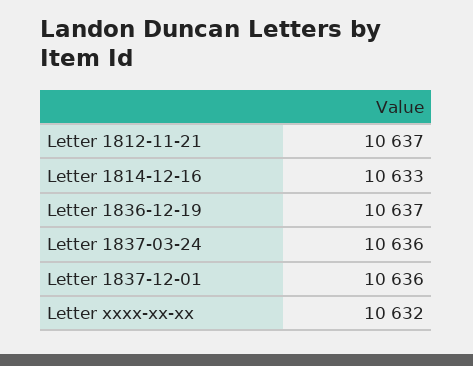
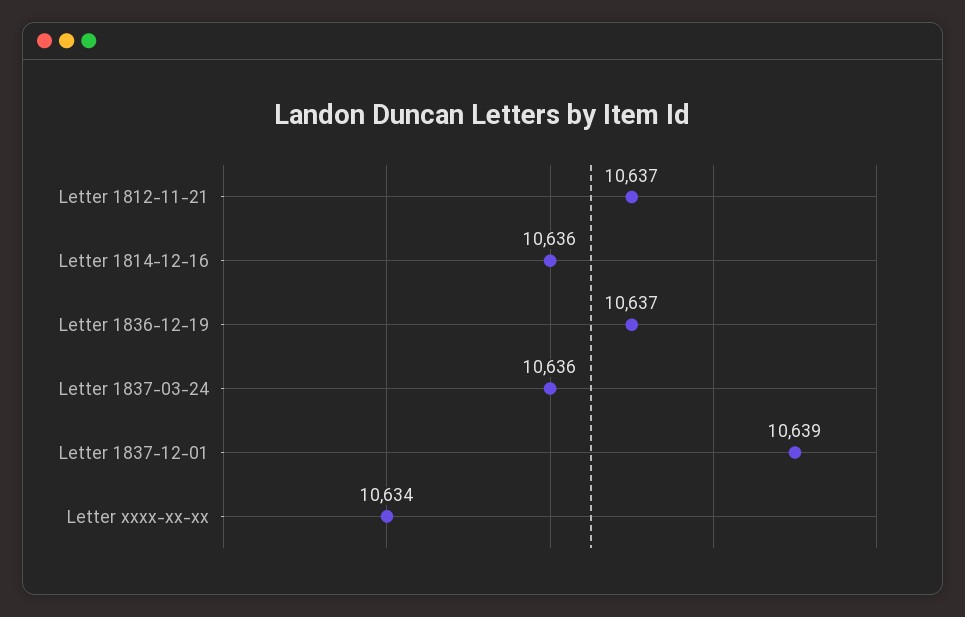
Letter 1814-12-16: 10633 -> 10636
Letter 1837-12-01: 10636 -> 10639
Letter xxxx-xx-xx: 10632 -> 10634

